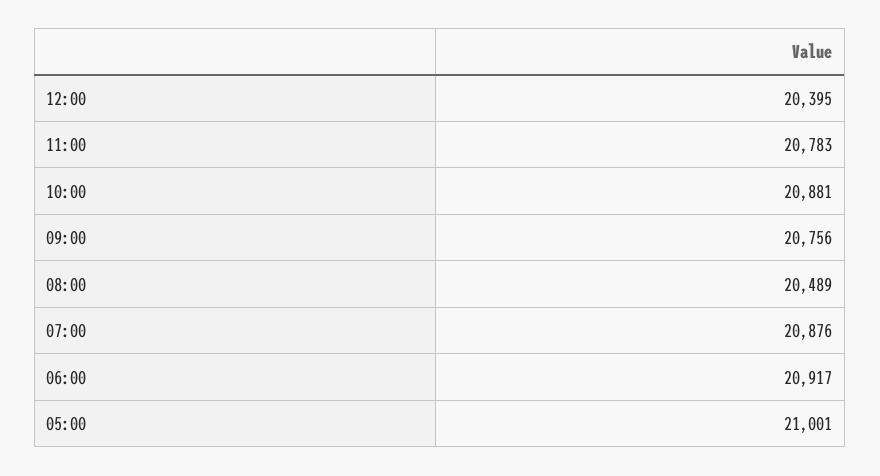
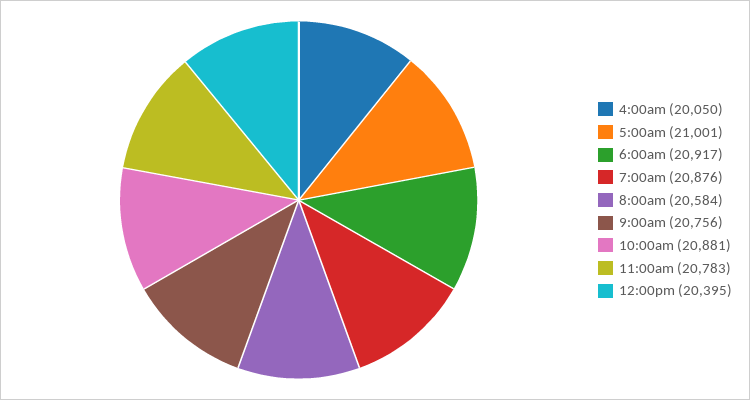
08:00: 20489 -> 20584
4:00am: none -> 20050

